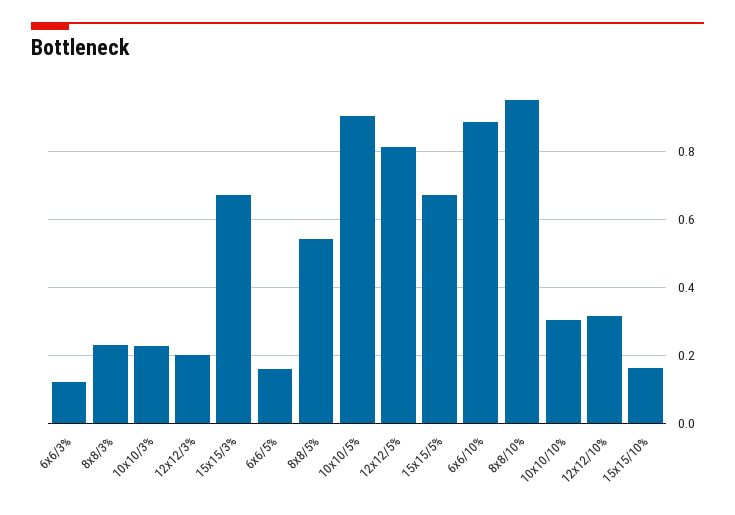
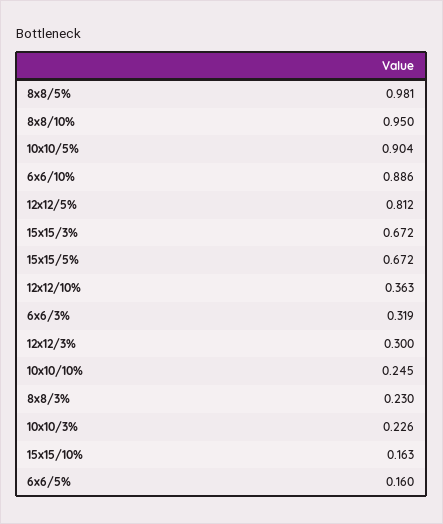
6x6/3%: 0.12 -> 0.319
12x12/3%: 0.2 -> 0.3
8x8/5%: 0.54 -> 0.981
10x10/10%: 0.3 -> 0.245
12x12/10%: 0.32 -> 0.363

